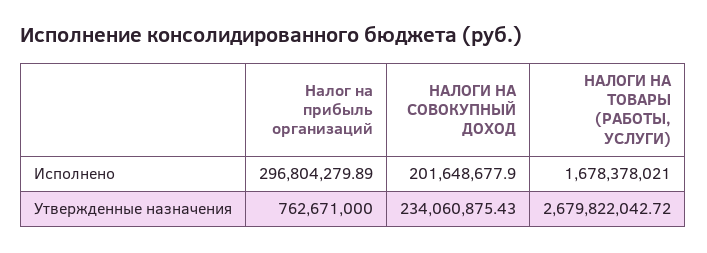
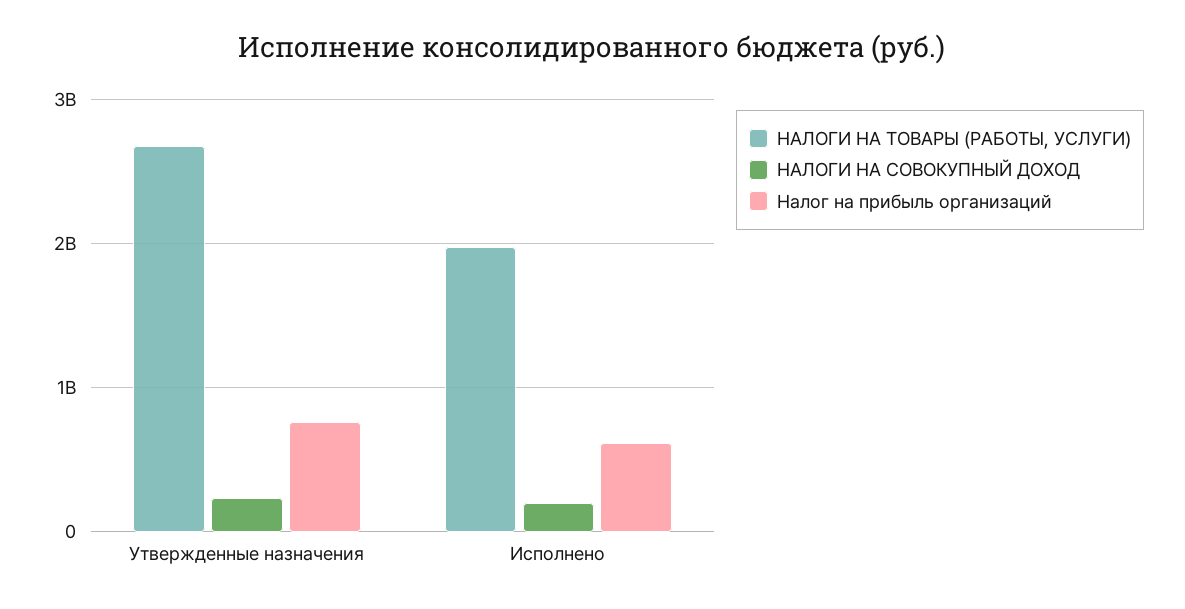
Налог на прибыль организаций, Исполнено: 296804279.89 -> 600000000
НАЛОГИ НА ТОВАРЫ (РАБОТЫ, УСЛУГИ), Исполнено: 1678378021 -> 2000000000

